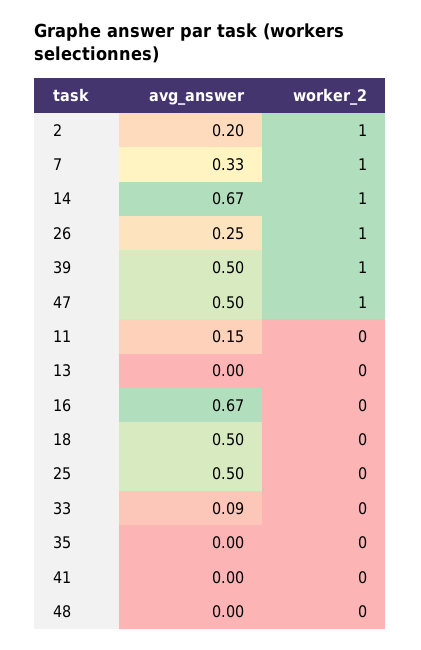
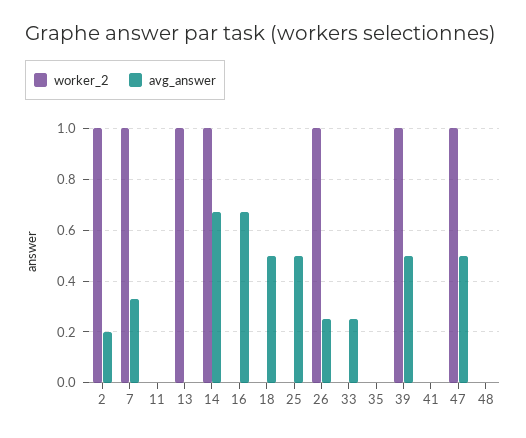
avg_answer, 11: 0.15 -> 0
worker_2, 13: 0 -> 1
avg_answer, 33: 0.09 -> 0.25

